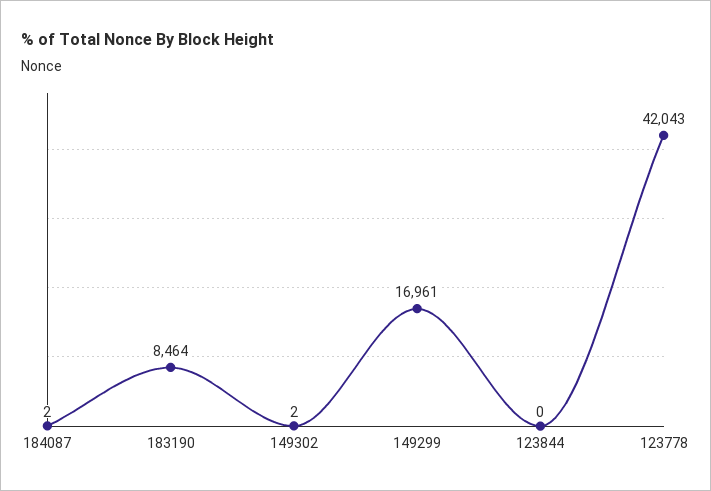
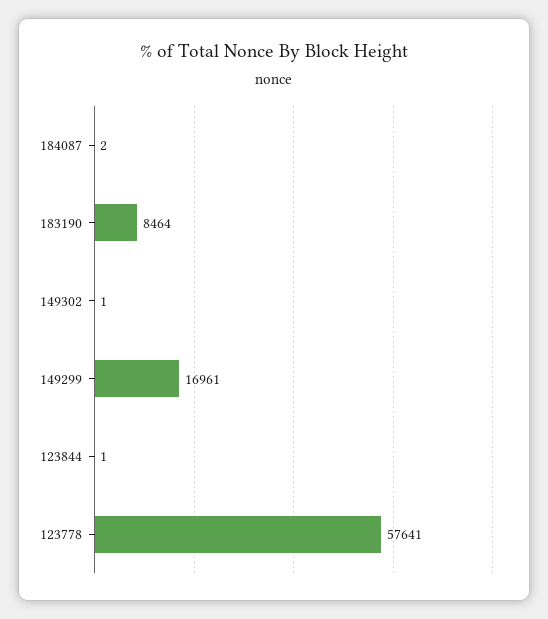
149302: 2 -> 1
123844: 0 -> 1
123778: 42043 -> 57641

